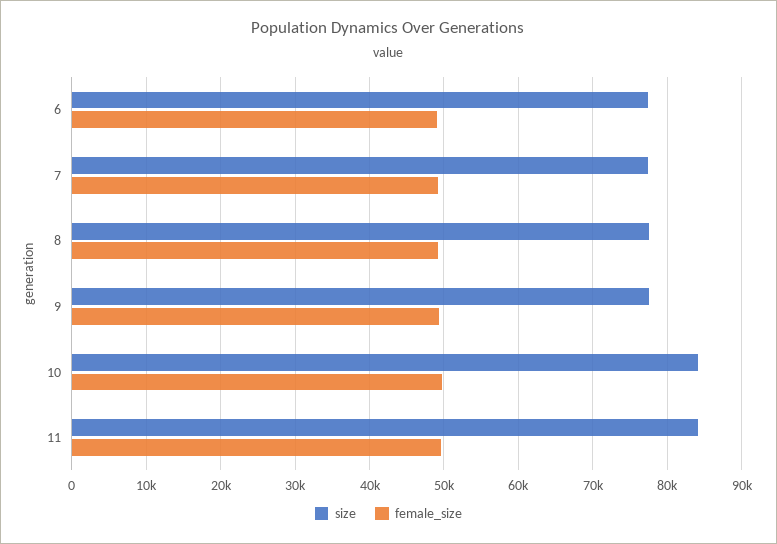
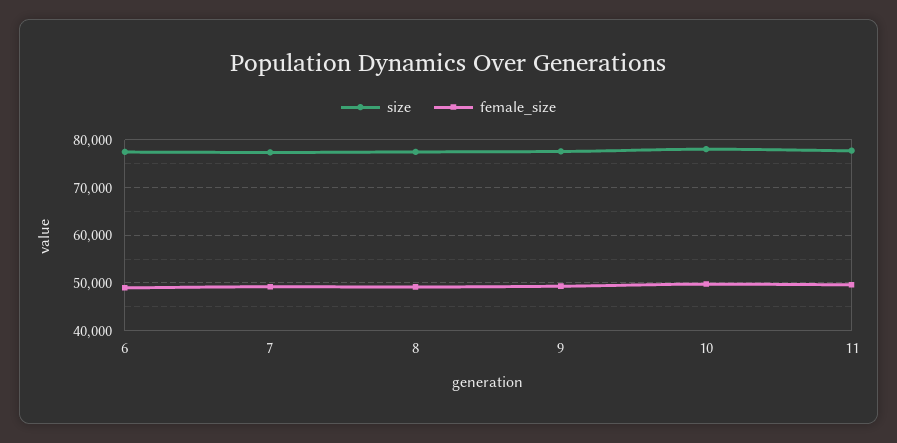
size, 10: 84000 -> 78000
size, 11: 84000 -> 78000

